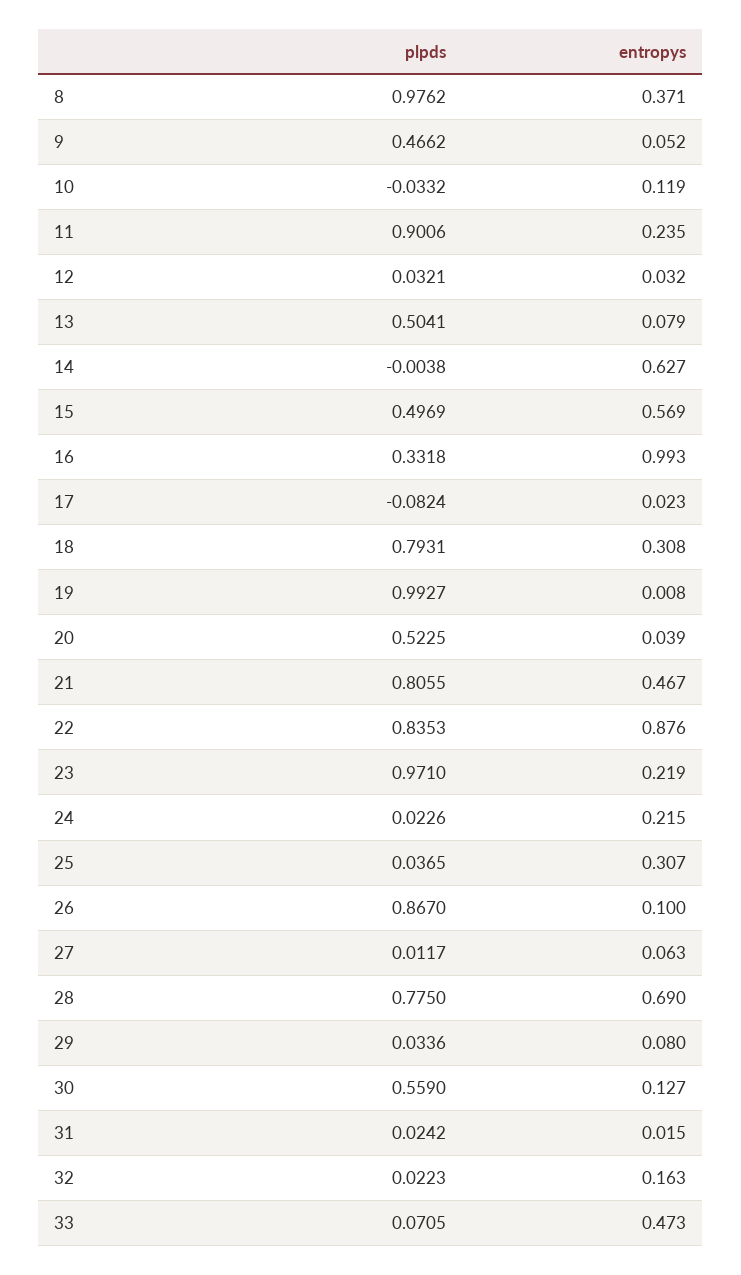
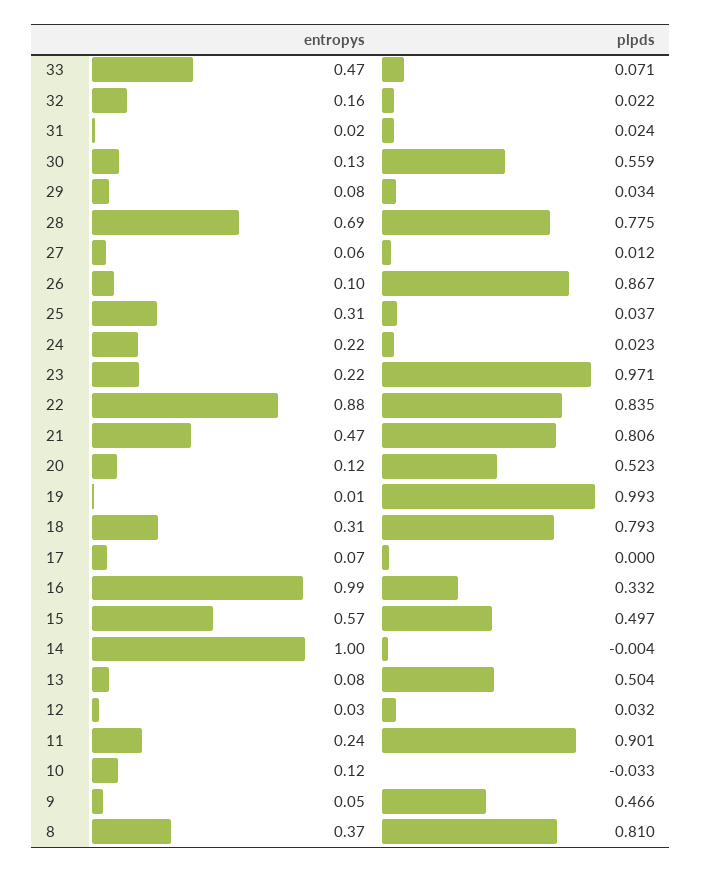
plpds, 8: 0.9762 -> 0.81
entropys, 14: 0.627 -> 1
plpds, 17: -0.0824 -> 0
entropys, 17: 0.023 -> 0.07
entropys, 20: 0.039 -> 0.12

